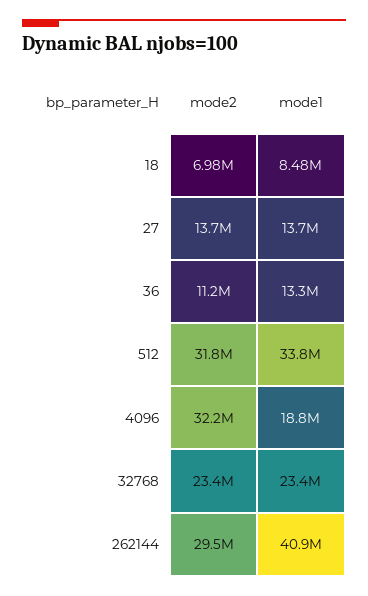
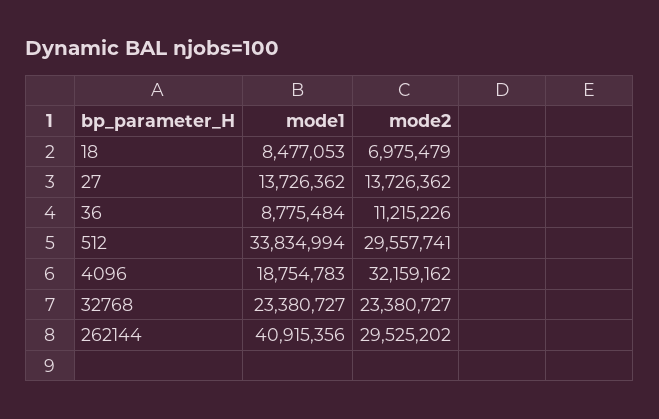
mode1, 36: 13300000 -> 8775484
mode2, 512: 31800000 -> 29557741

